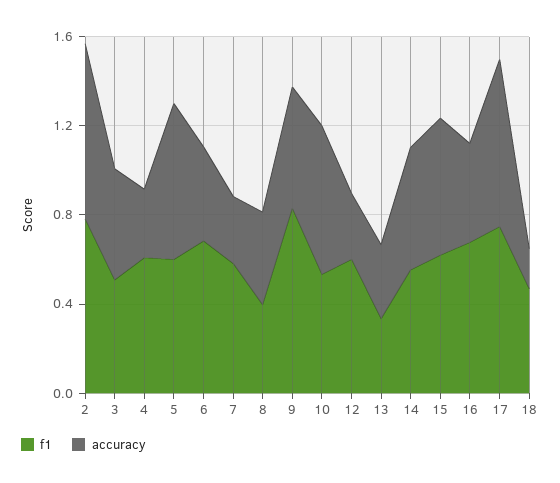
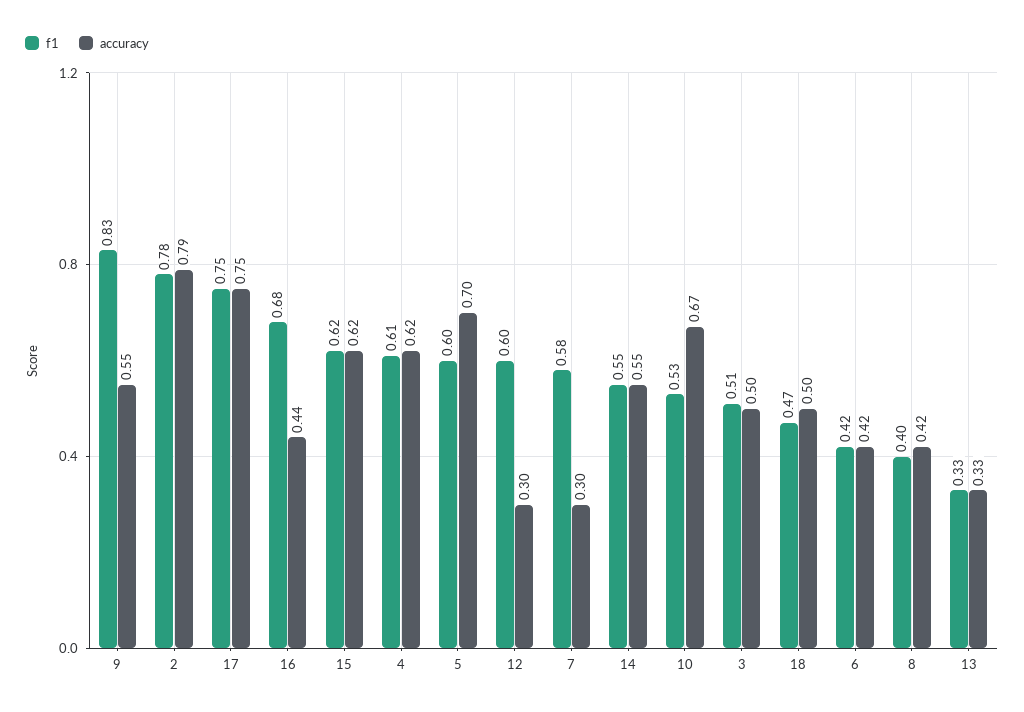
accuracy, 4: 0.3 -> 0.62
f1, 6: 0.7 -> 0.42
accuracy, 18: 0.2 -> 0.5

